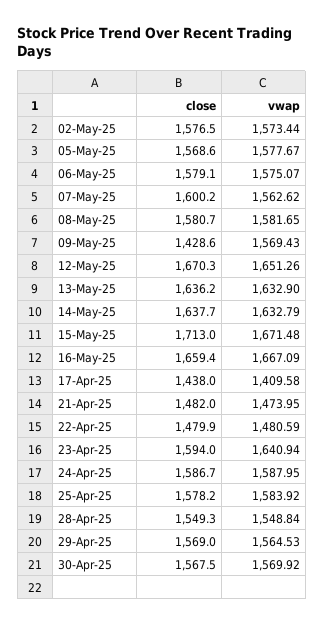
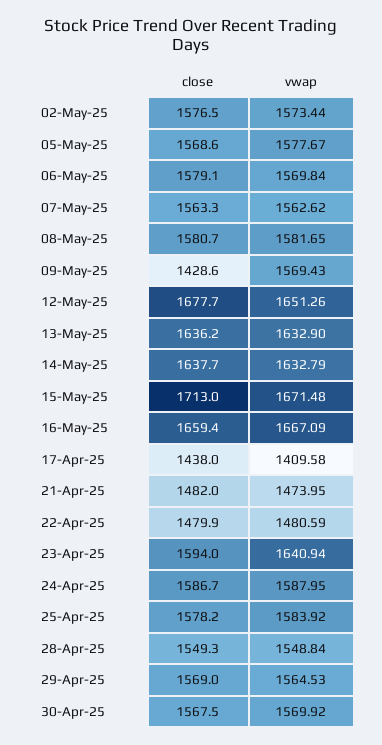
vwap, 06-May-25: 1575.07 -> 1569.84
close, 07-May-25: 1600.2 -> 1563.3
close, 12-May-25: 1670.3 -> 1677.7

